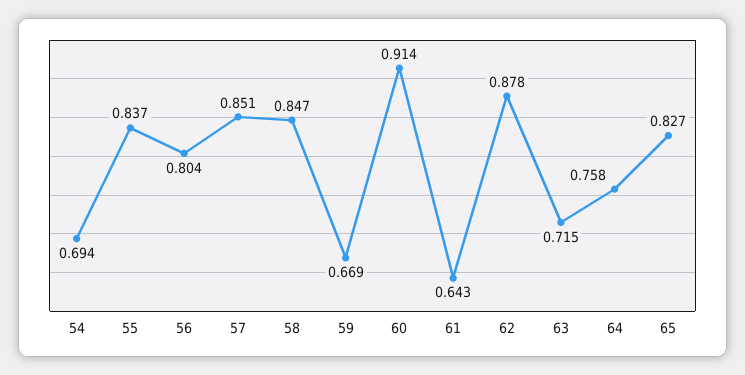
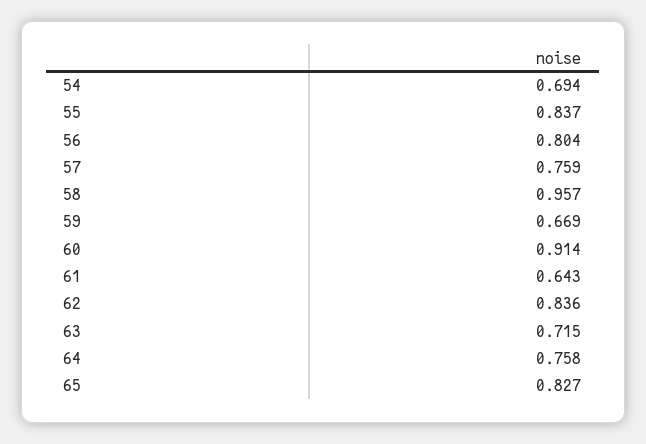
57: 0.851 -> 0.759
58: 0.847 -> 0.957
62: 0.878 -> 0.836

